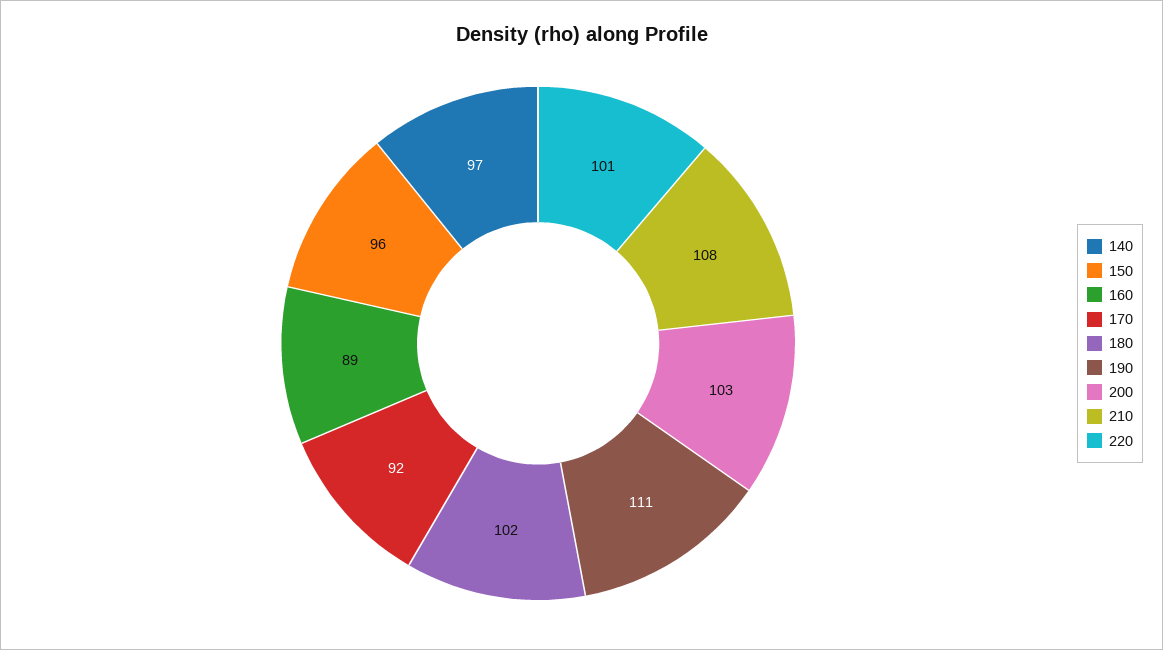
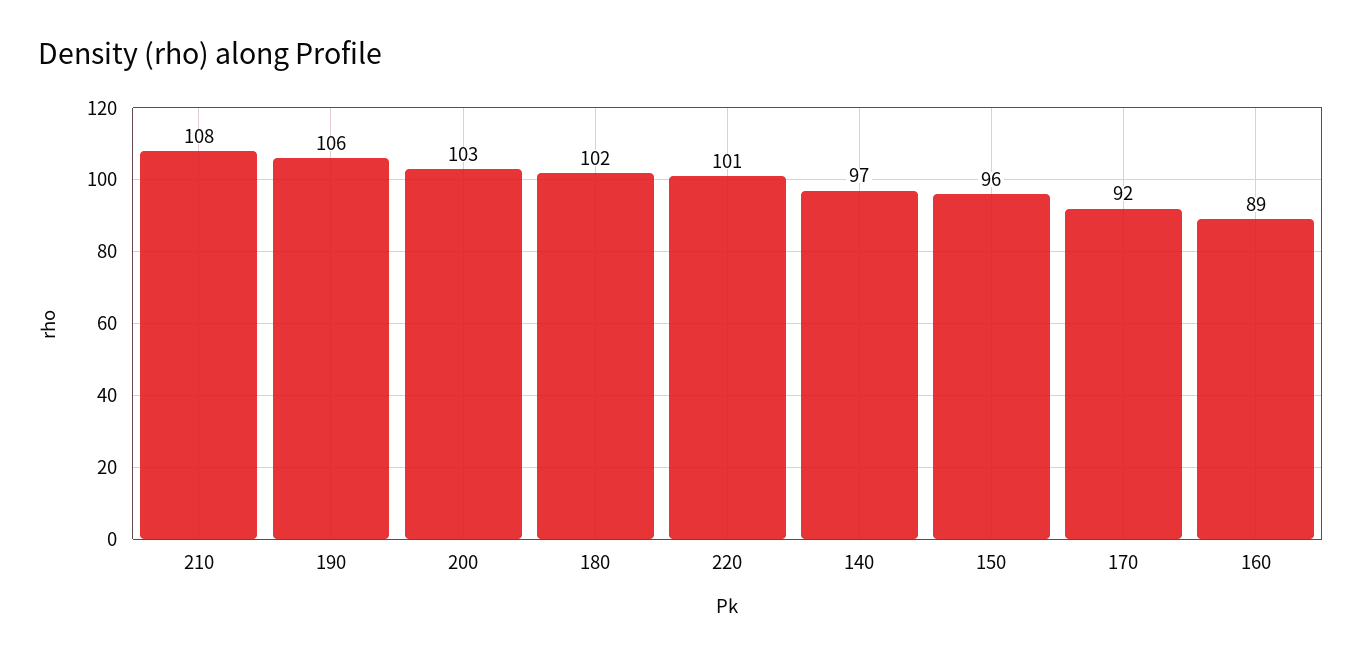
190: 111 -> 106

